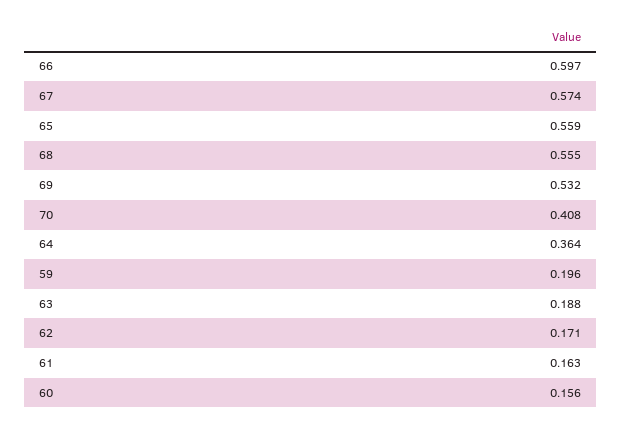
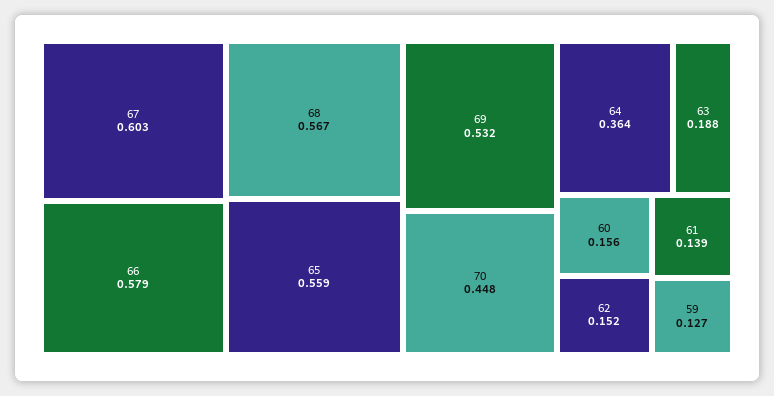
66: 0.597 -> 0.579
67: 0.574 -> 0.603
68: 0.555 -> 0.567
70: 0.408 -> 0.448
59: 0.196 -> 0.127
62: 0.171 -> 0.152
61: 0.163 -> 0.139

